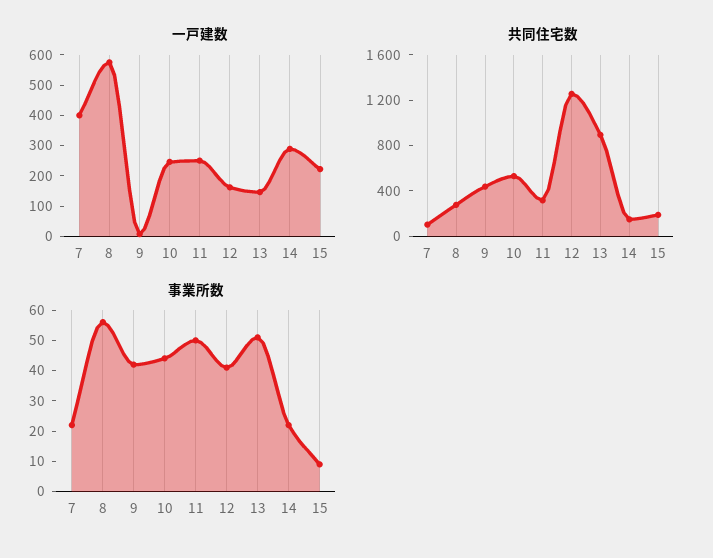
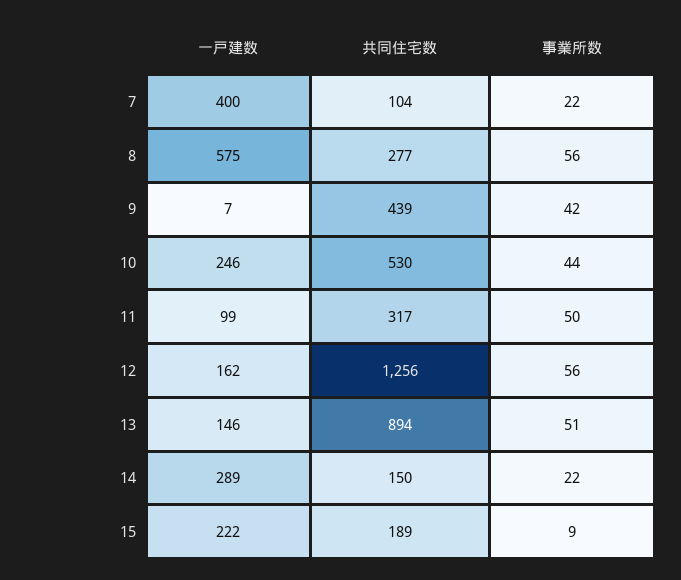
一戸建数, 11: 250 -> 99
事業所数, 12: 40 -> 56

